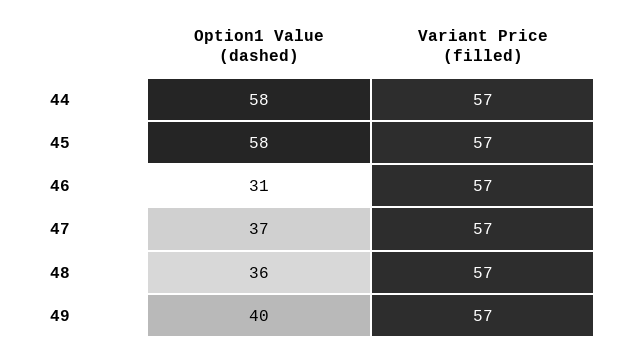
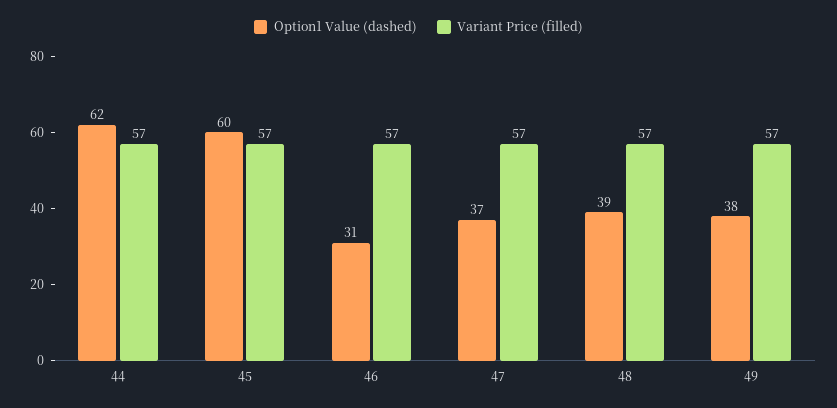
Option1 Value (dashed), 44: 58 -> 62
Option1 Value (dashed), 45: 58 -> 60
Option1 Value (dashed), 48: 36 -> 39
Option1 Value (dashed), 49: 40 -> 38

